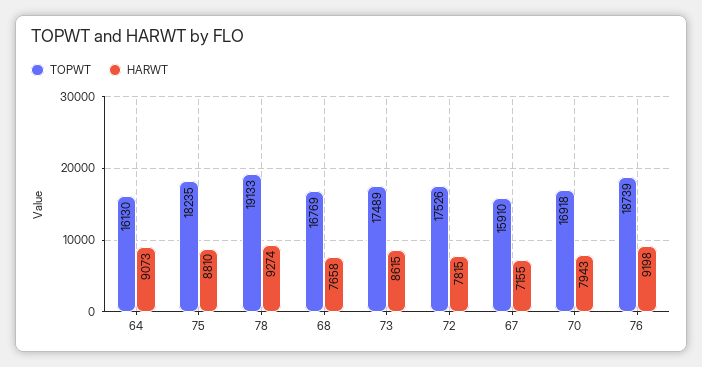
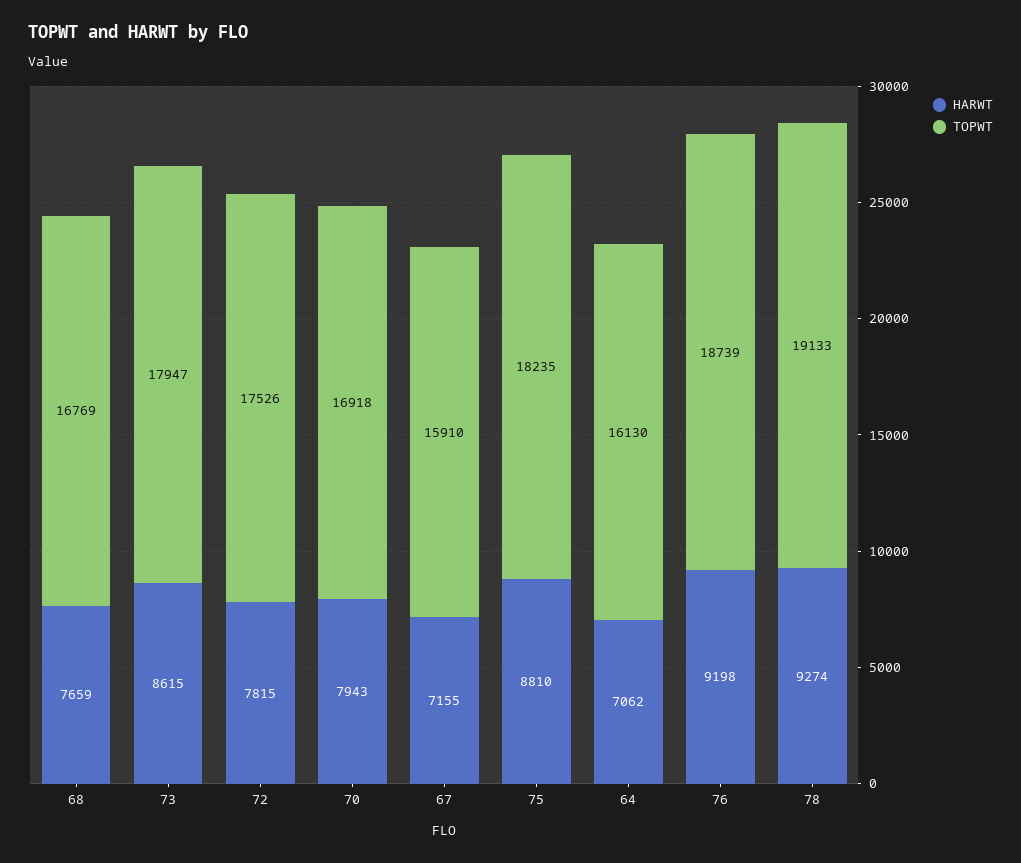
HARWT, 64: 9073 -> 7062
HARWT, 68: 7658 -> 7659
TOPWT, 73: 17489 -> 17947

